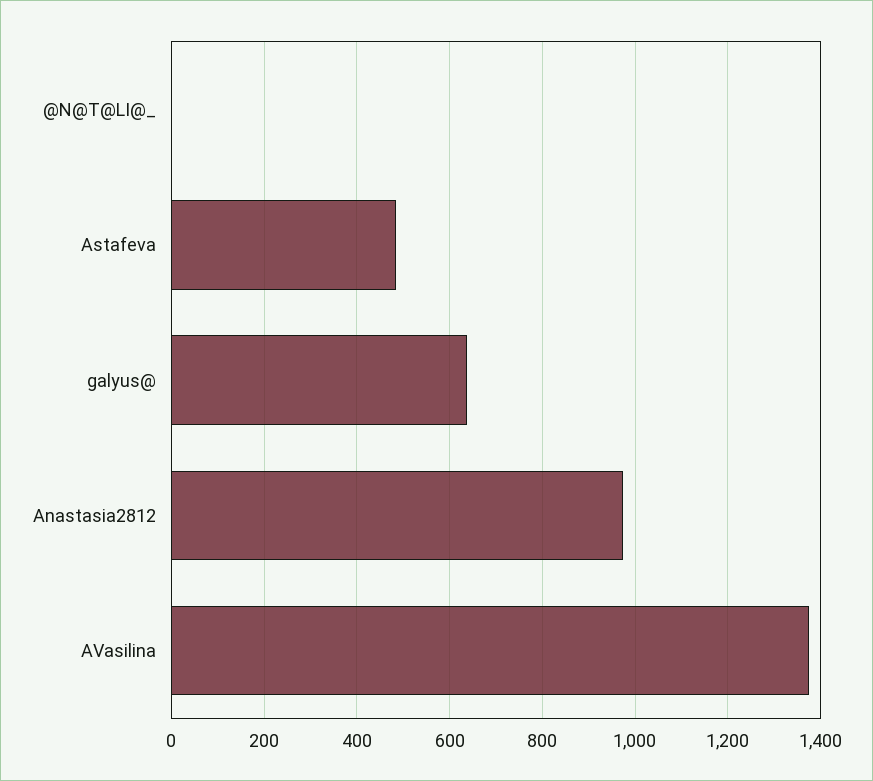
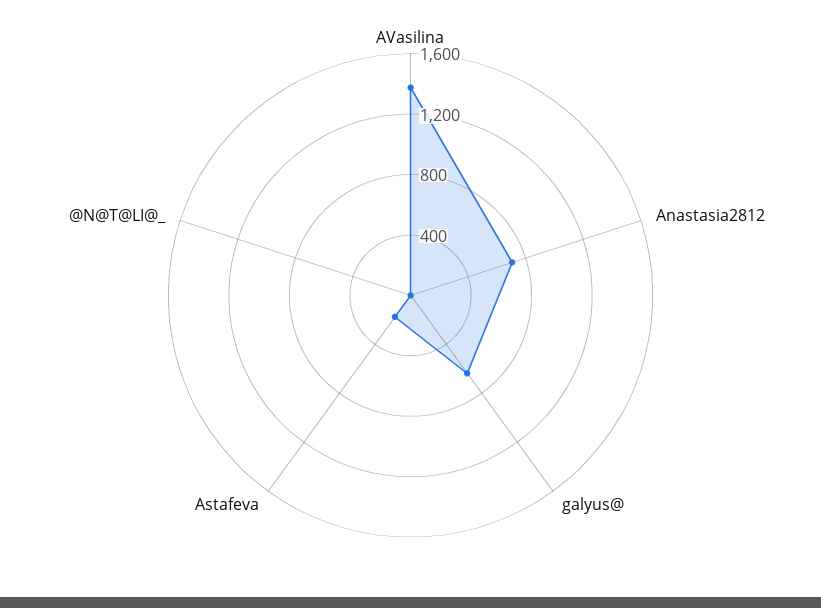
Astafeva: 480 -> 200
Anastasia2812: 980 -> 700

